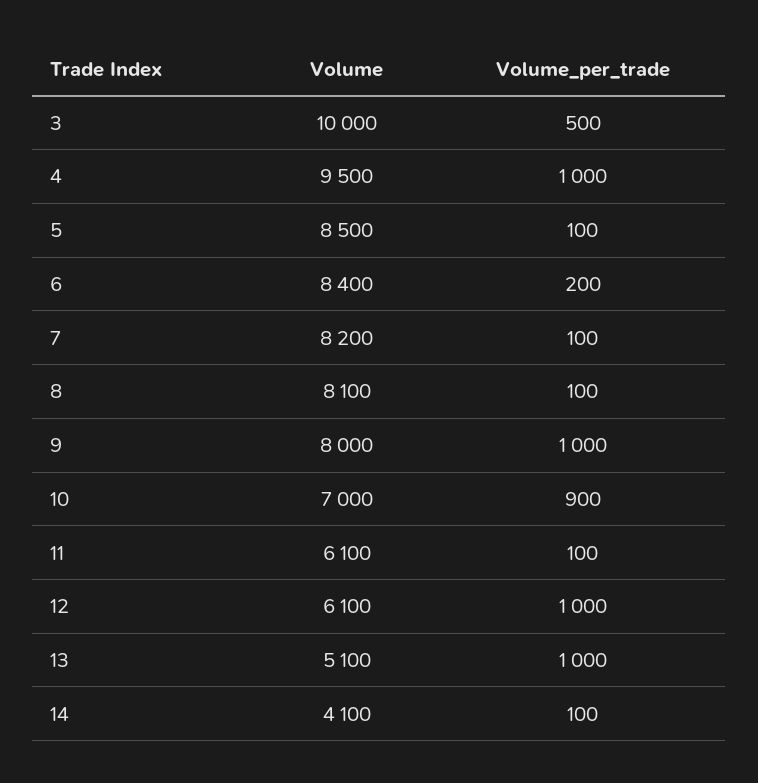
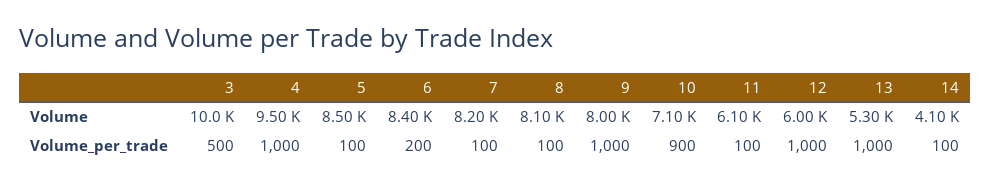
Volume, 10: 7000 -> 7100
Volume, 12: 6100 -> 6000
Volume, 13: 5100 -> 5300

